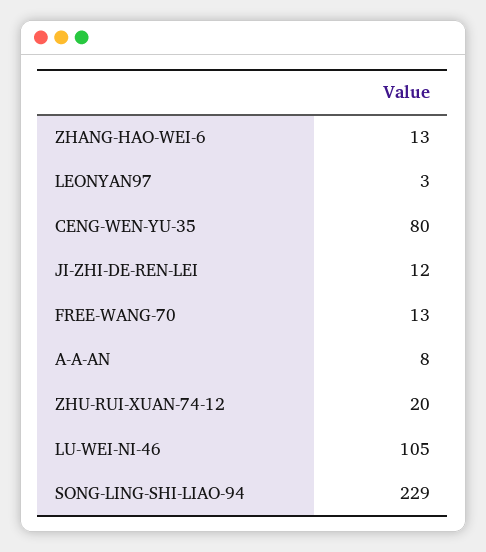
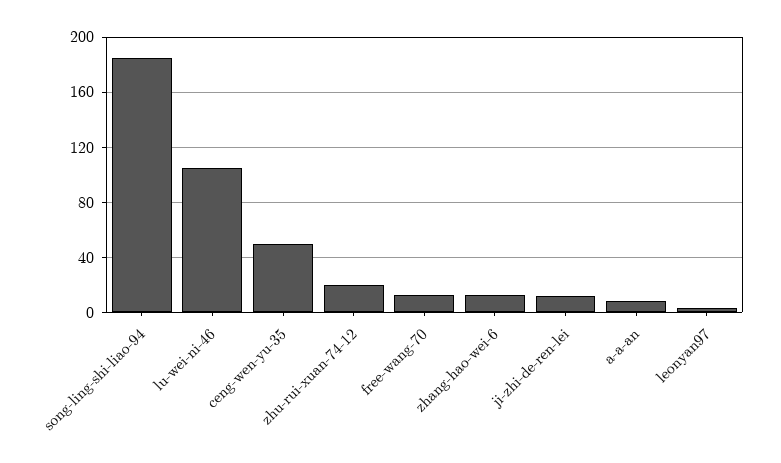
CENG-WEN-YU-35: 80 -> 50
SONG-LING-SHI-LIAO-94: 229 -> 185

